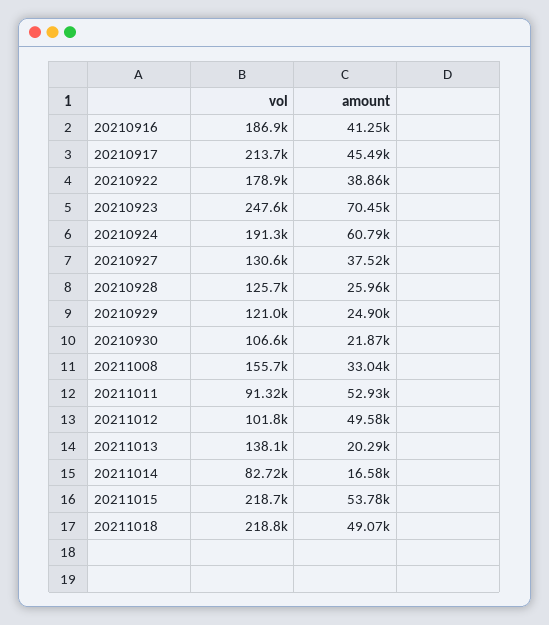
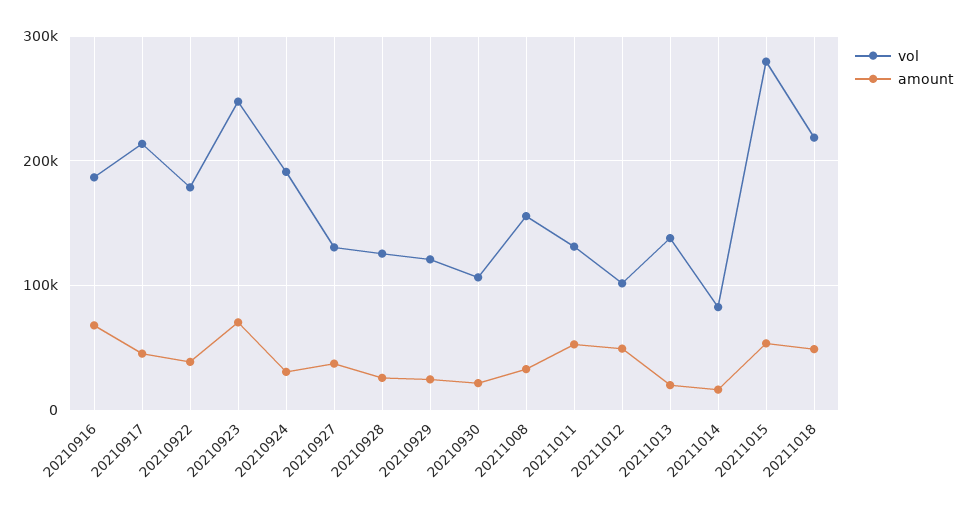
amount, 20210916: 41250 -> 70000
amount, 20210924: 60790 -> 30000
vol, 20211011: 91320 -> 130000
vol, 20211015: 218700 -> 280000

